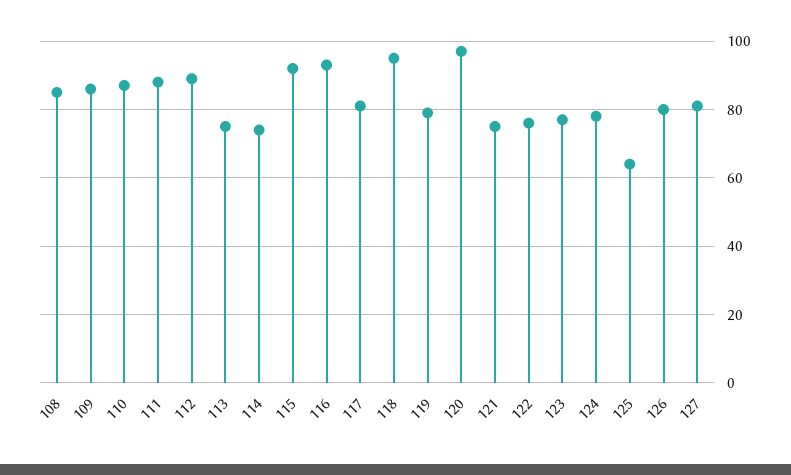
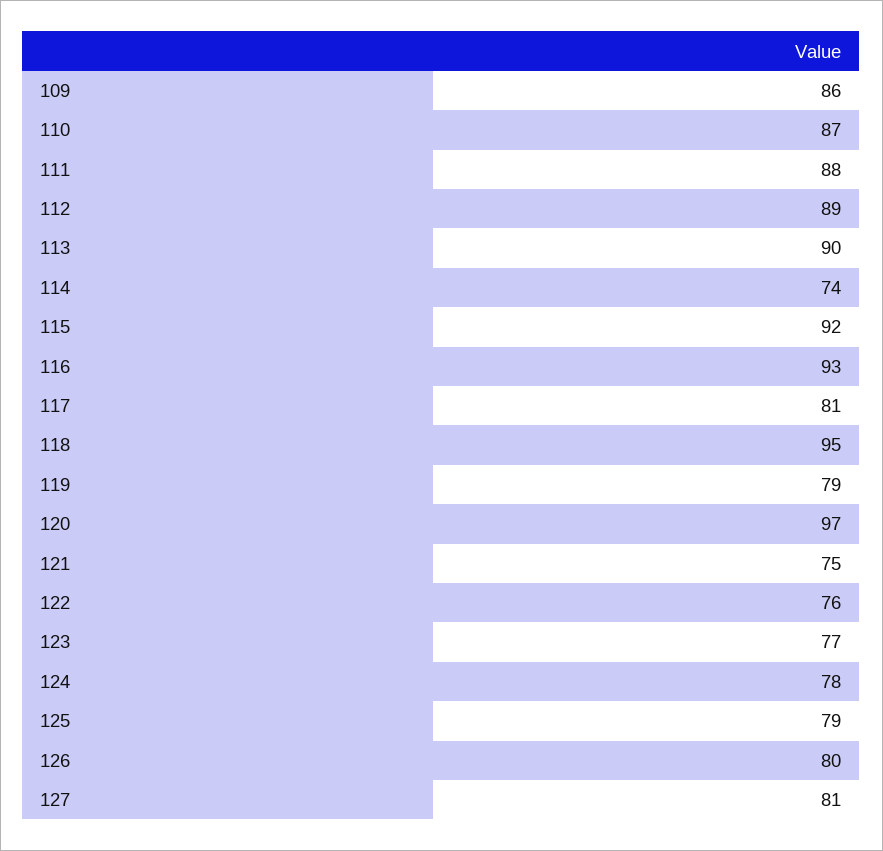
108: 85 -> none
113: 75 -> 90
125: 65 -> 79

